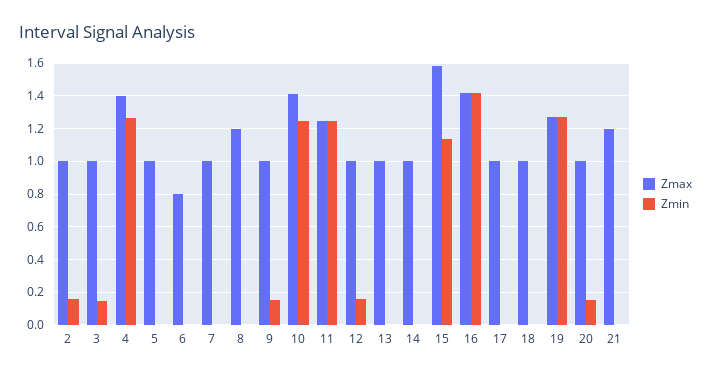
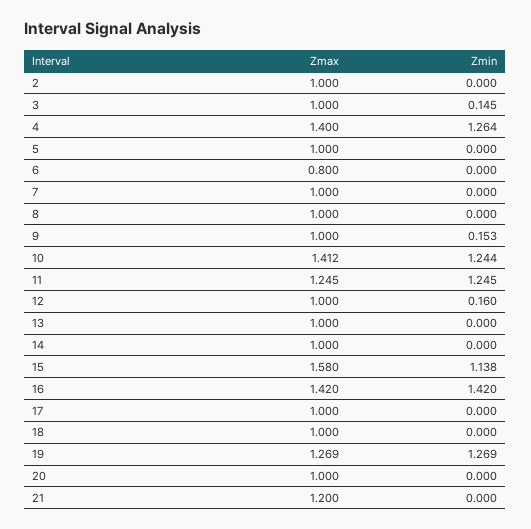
Zmin, 2: 0.15 -> 0
Zmax, 8: 1.2 -> 1
Zmin, 20: 0.15 -> 0

